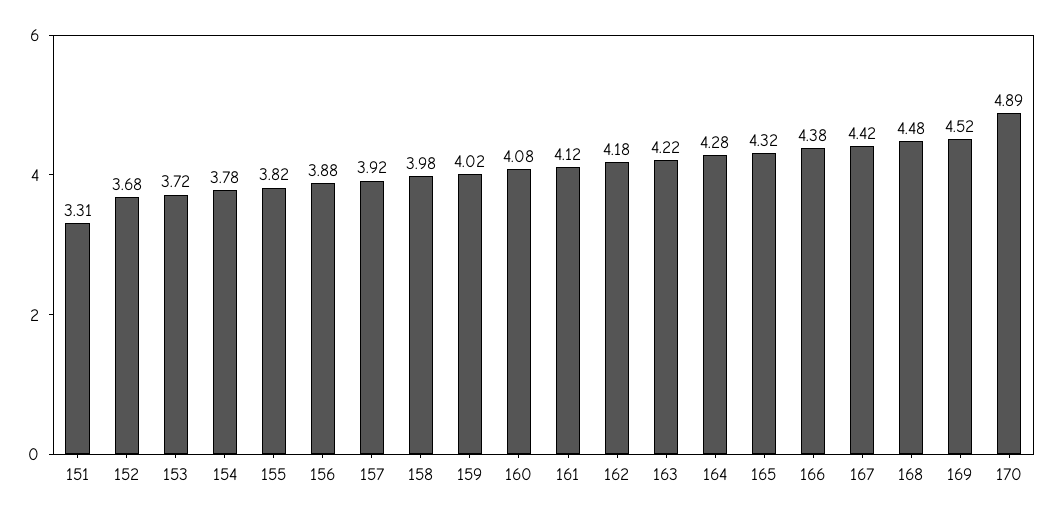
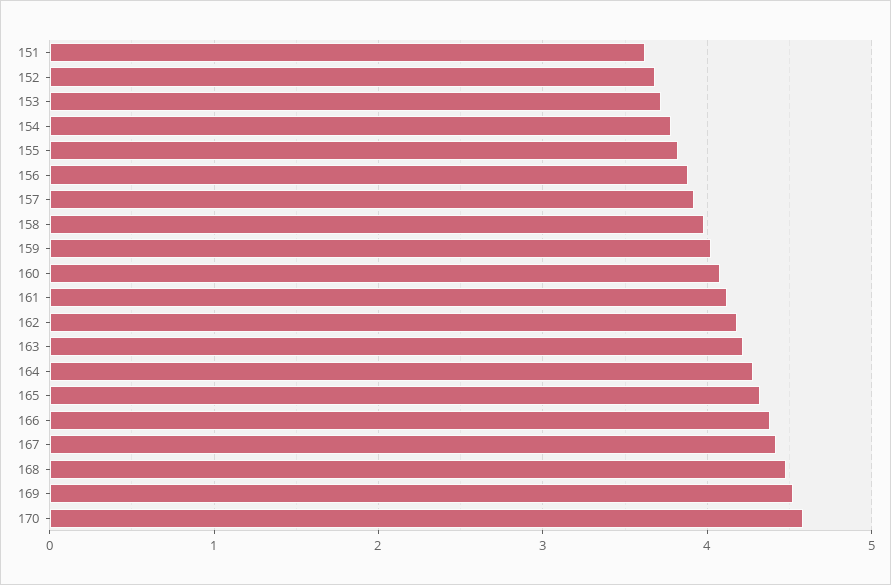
151: 3.31 -> 3.6
170: 4.89 -> 4.6

